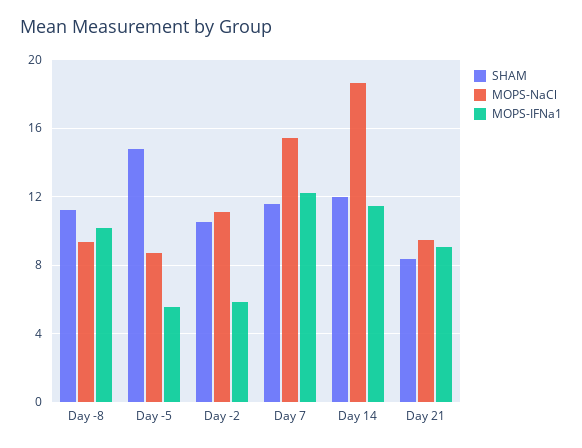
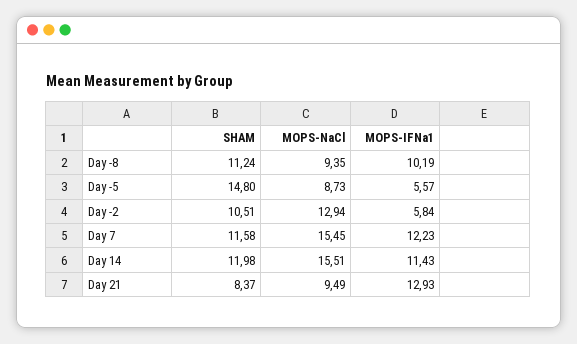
MOPS-NaCl, Day -2: 11 -> 12.94
MOPS-NaCl, Day 14: 18.5 -> 15.51
MOPS-IFNa1, Day 21: 9 -> 12.93

